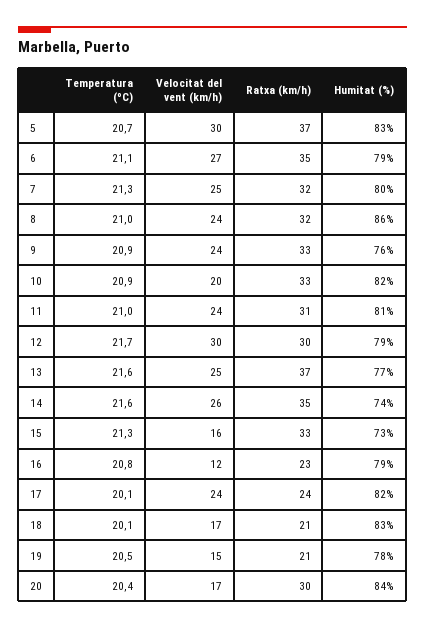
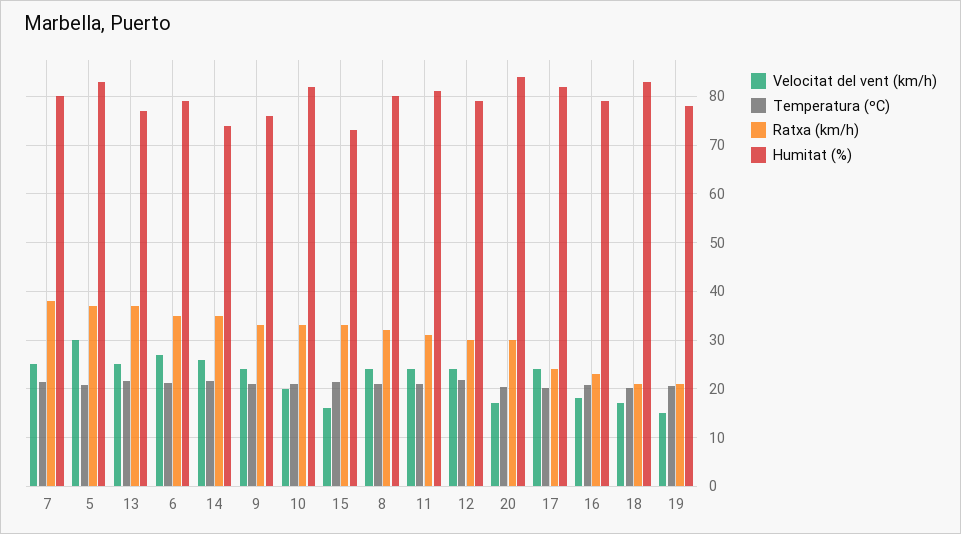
Ratxa (km/h), 7: 32 -> 38
Humitat (%), 8: 86 -> 80
Velocitat del vent (km/h), 12: 30 -> 24
Velocitat del vent (km/h), 16: 12 -> 18

